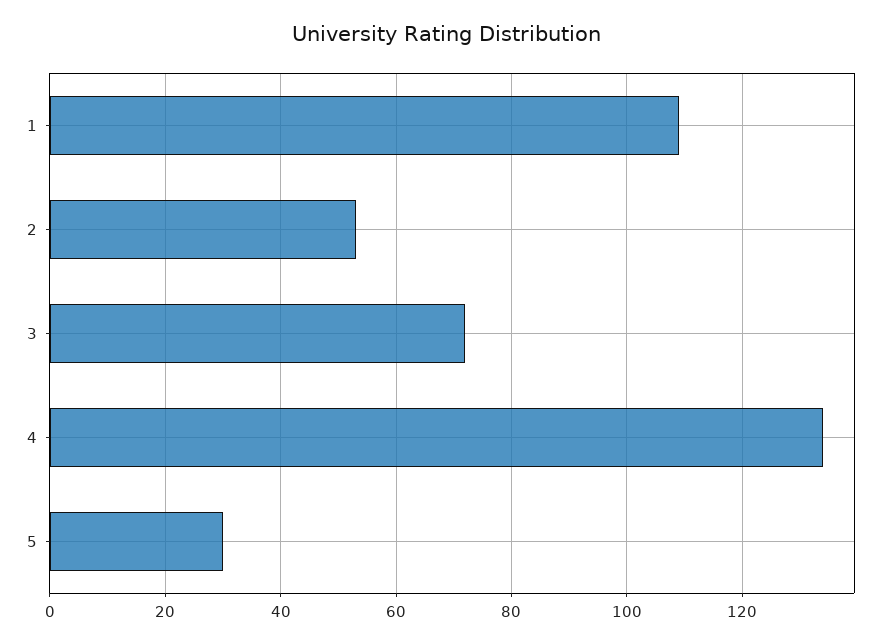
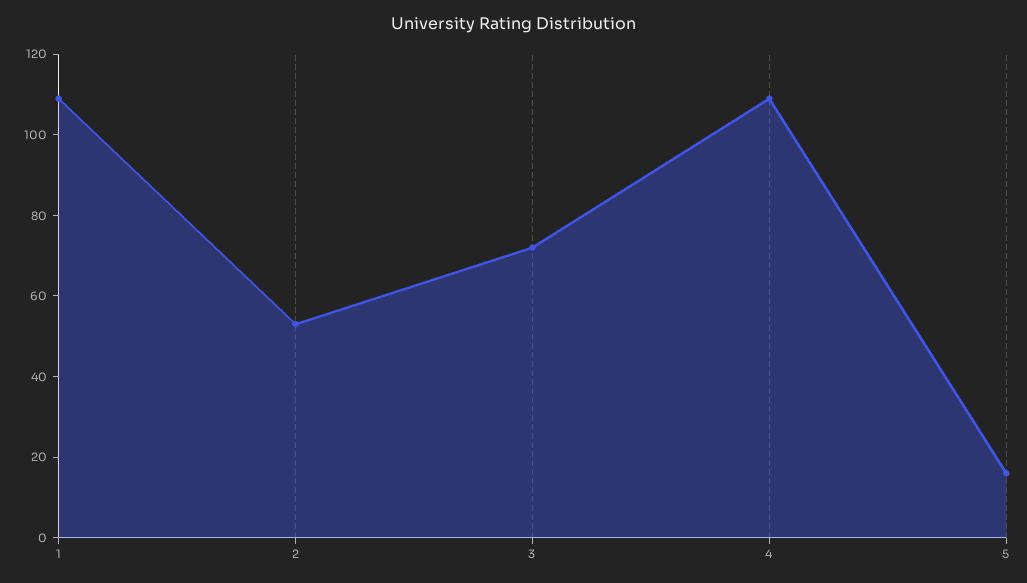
4: 135 -> 110
5: 30 -> 15

